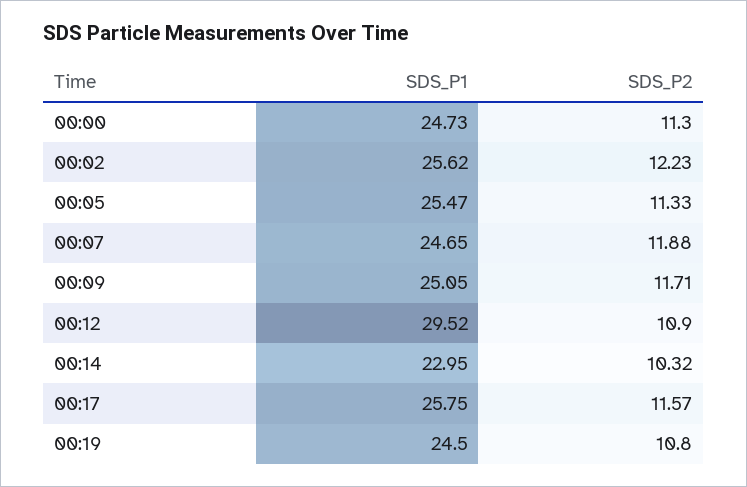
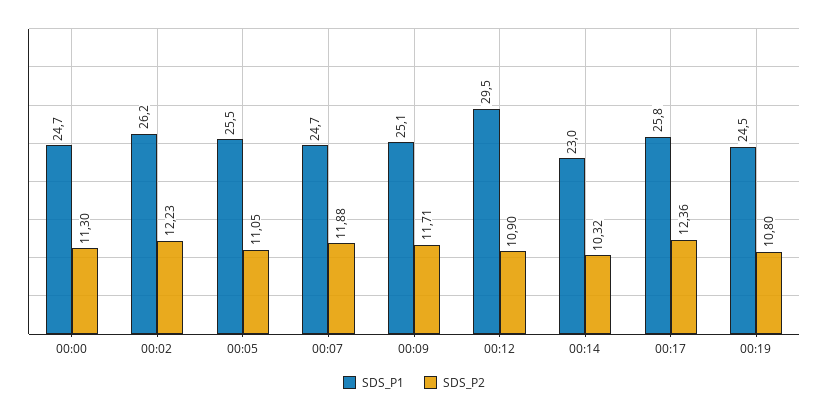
SDS_P1, 00:02: 25.62 -> 26.2
SDS_P2, 00:05: 11.33 -> 11.05
SDS_P2, 00:17: 11.57 -> 12.36

